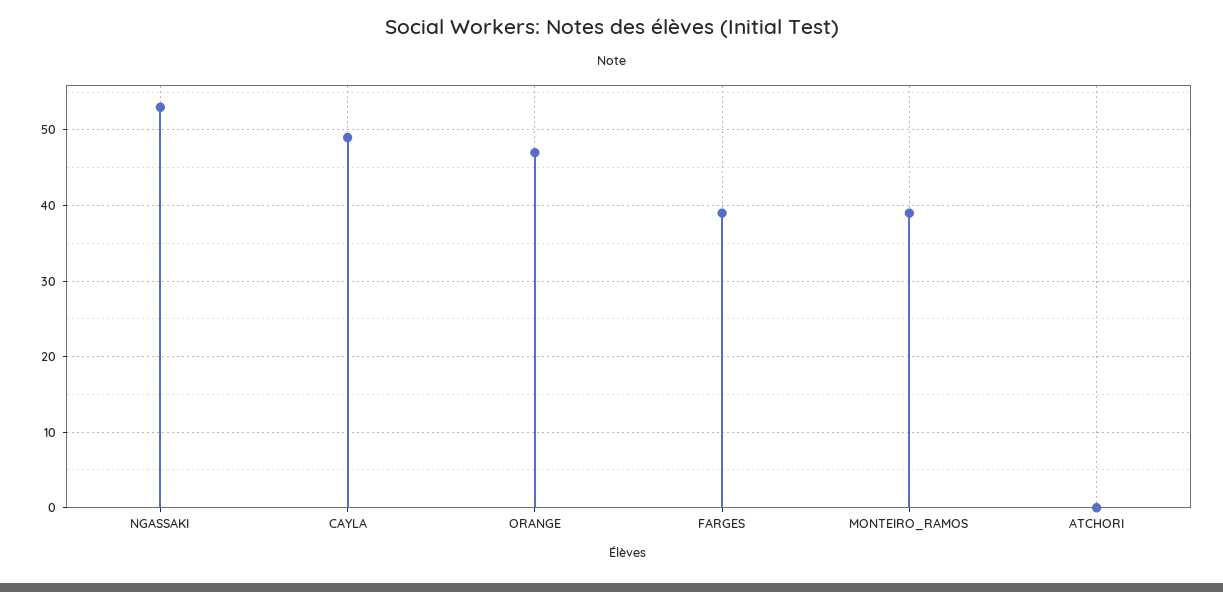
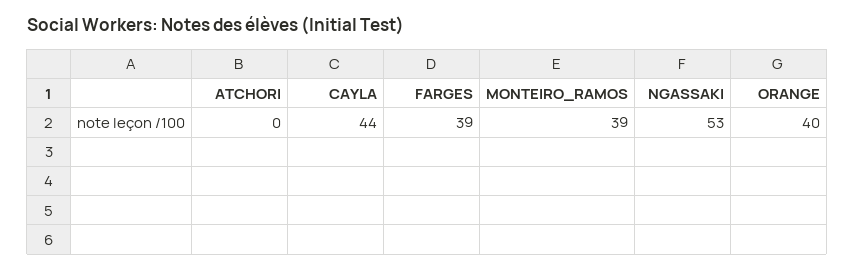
CAYLA: 49 -> 44
ORANGE: 47 -> 40

